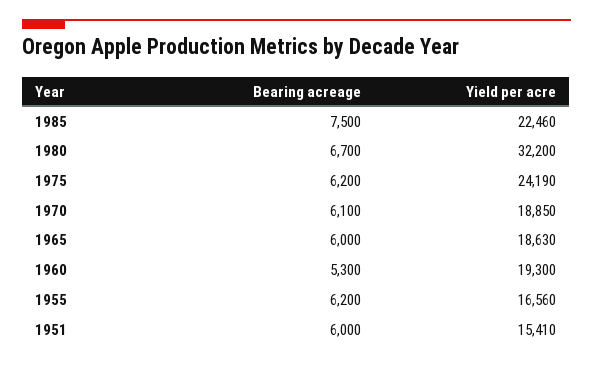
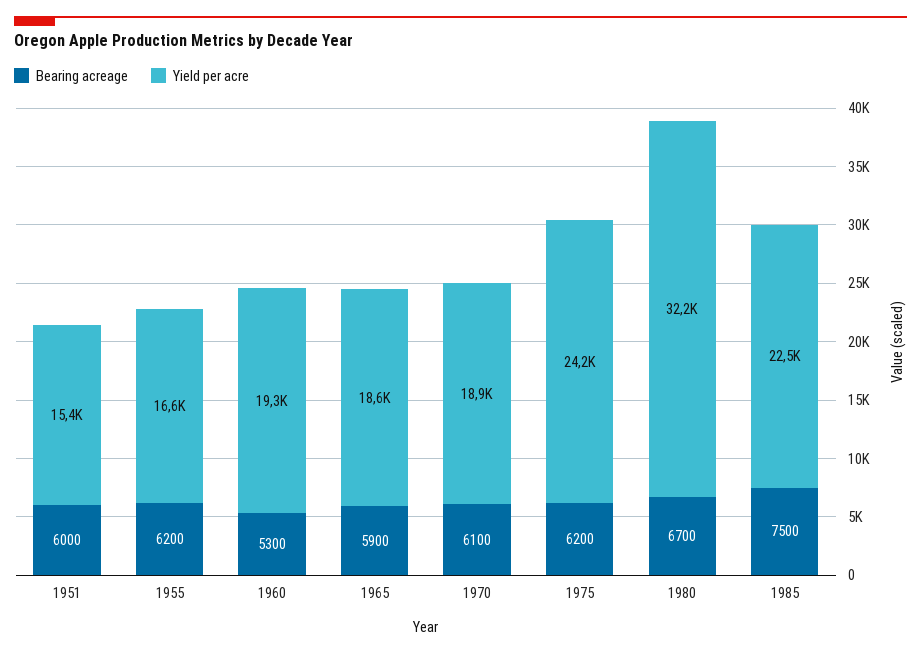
Bearing acreage, 1965: 6000 -> 5900

